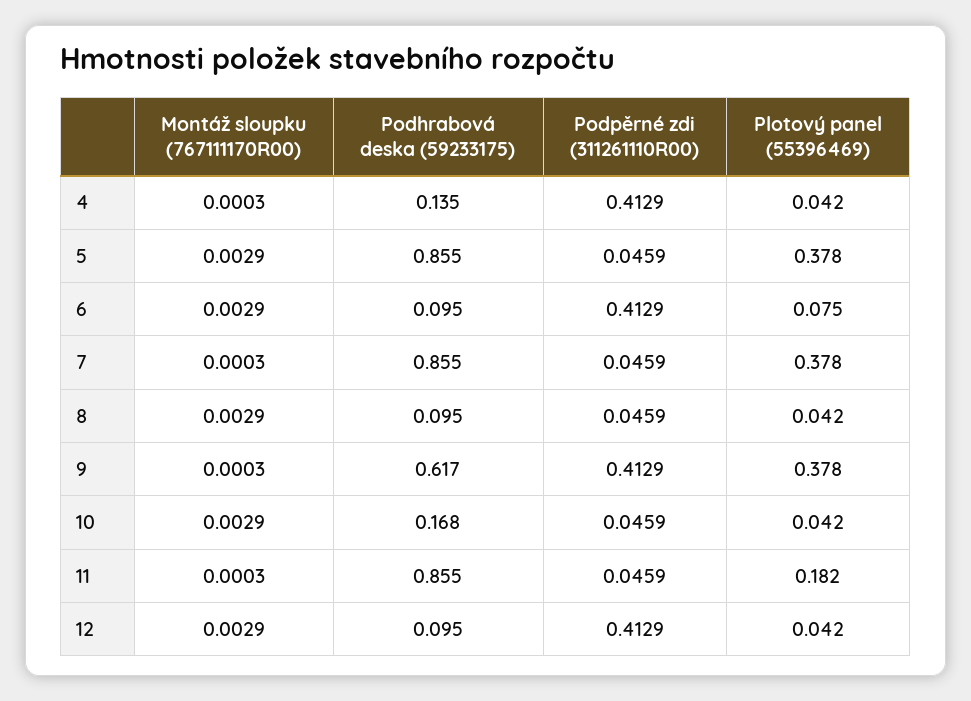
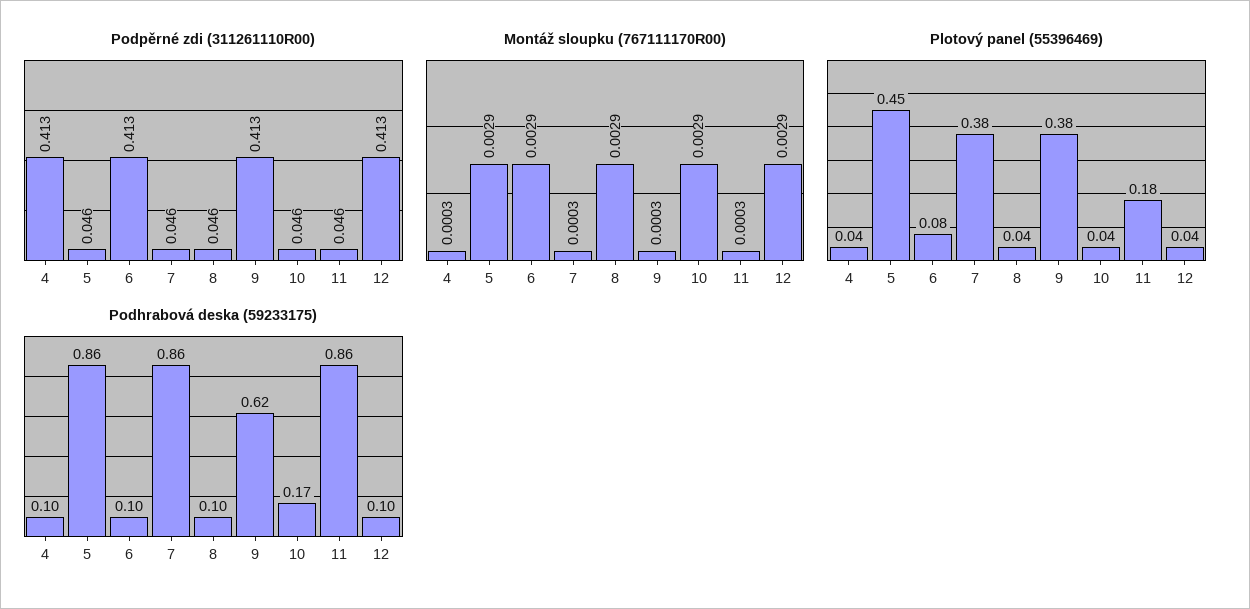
Podhrabová deska (59233175), 4: 0.135 -> 0.1
Plotový panel (55396469), 5: 0.378 -> 0.45

